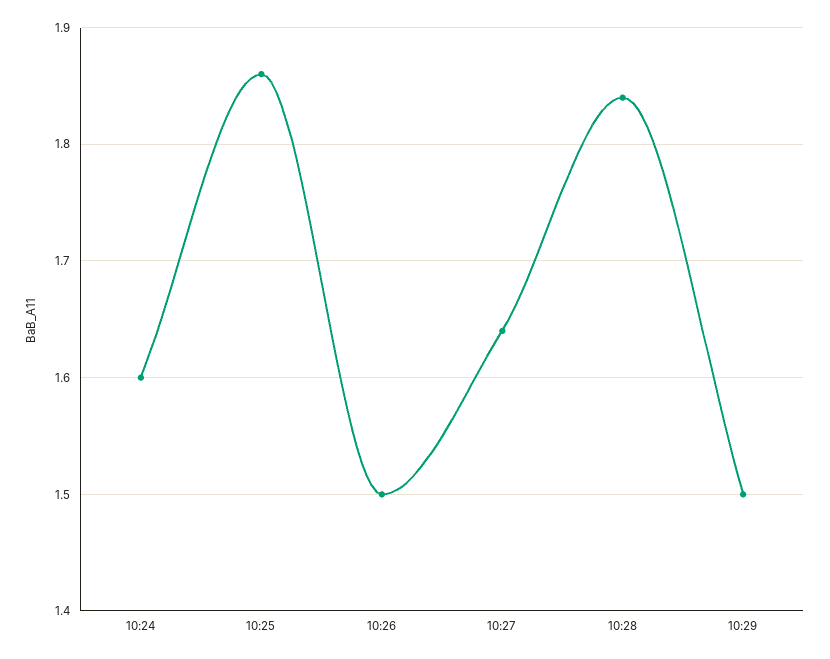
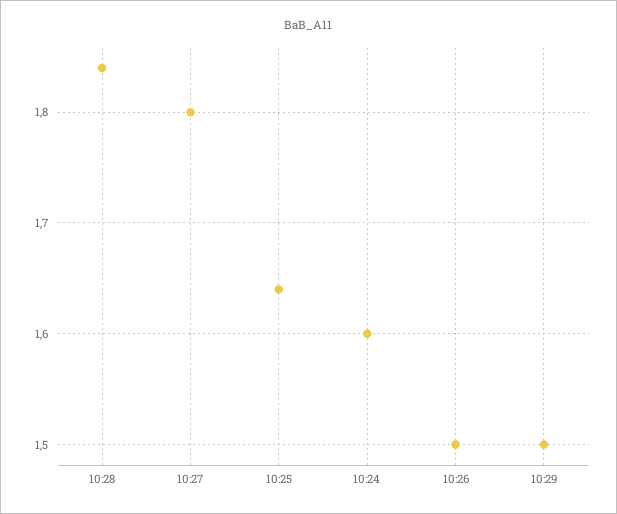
10:25: 1.86 -> 1.64
10:27: 1.64 -> 1.8

